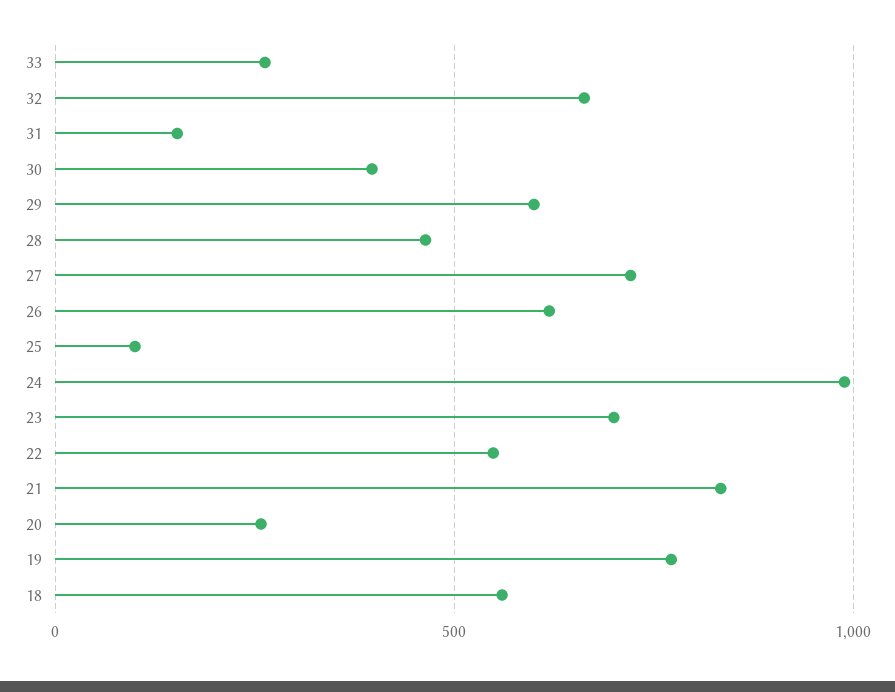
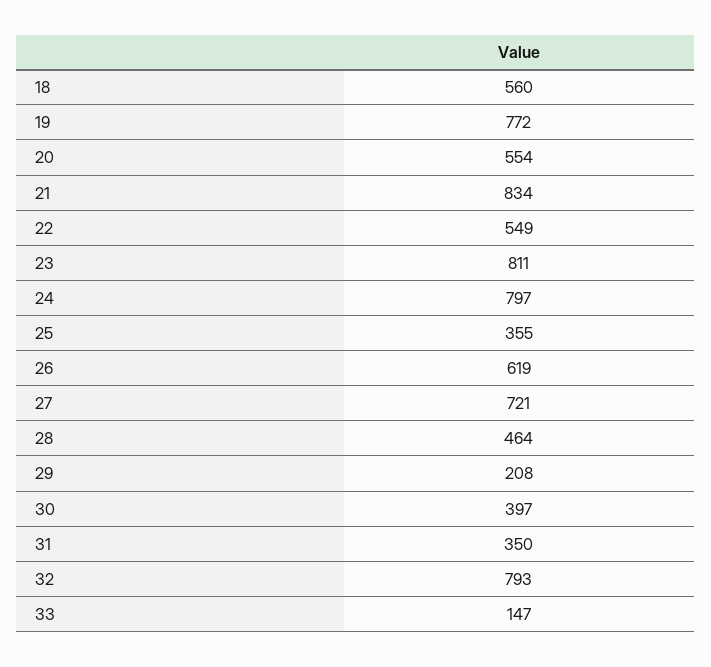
33: 250 -> 147
32: 650 -> 793
31: 150 -> 350
29: 600 -> 208
25: 100 -> 355
24: 1000 -> 797
23: 700 -> 811
20: 250 -> 554

